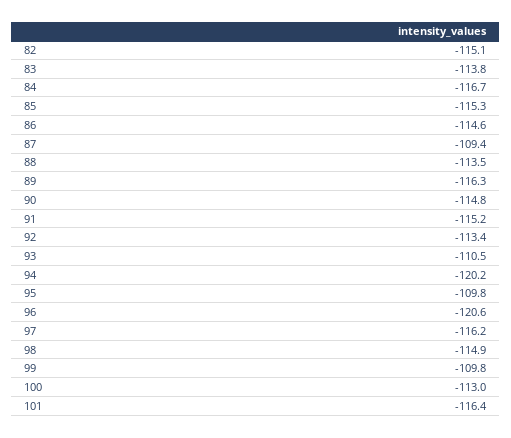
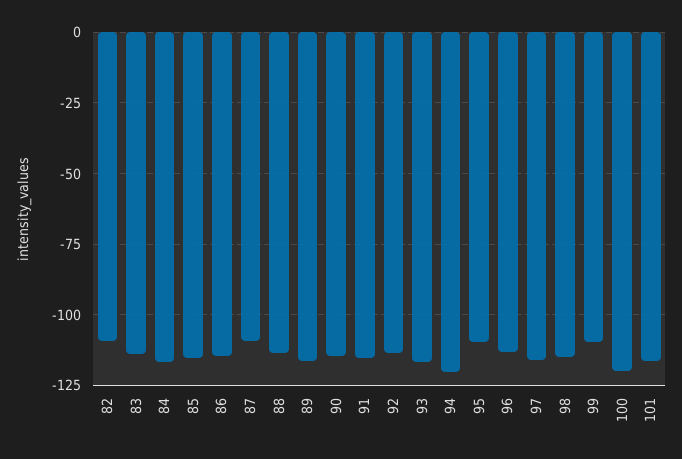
82: -115.1 -> -110
93: -110.5 -> -117.5
96: -120.6 -> -112.5
100: -113 -> -120

